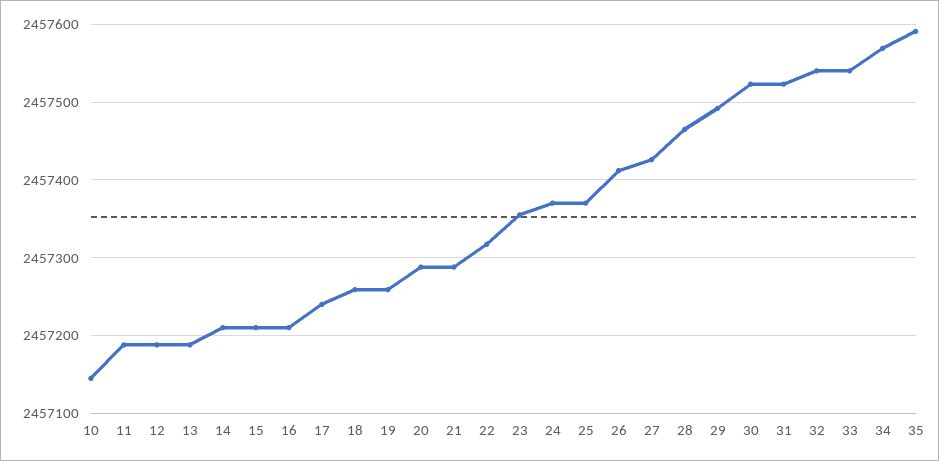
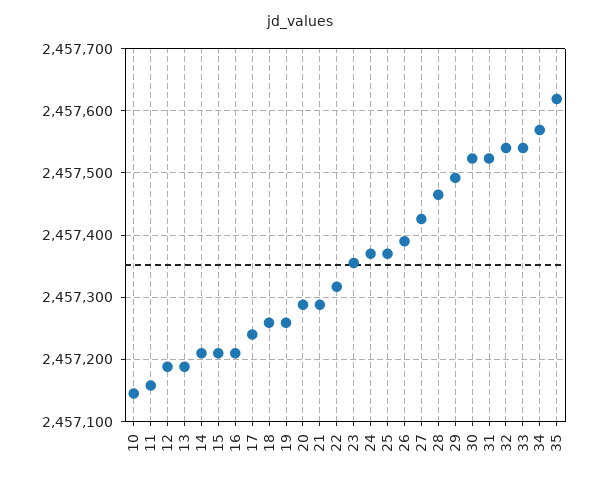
11: 2457190 -> 2457160
26: 2457410 -> 2457390
35: 2457590 -> 2457620

